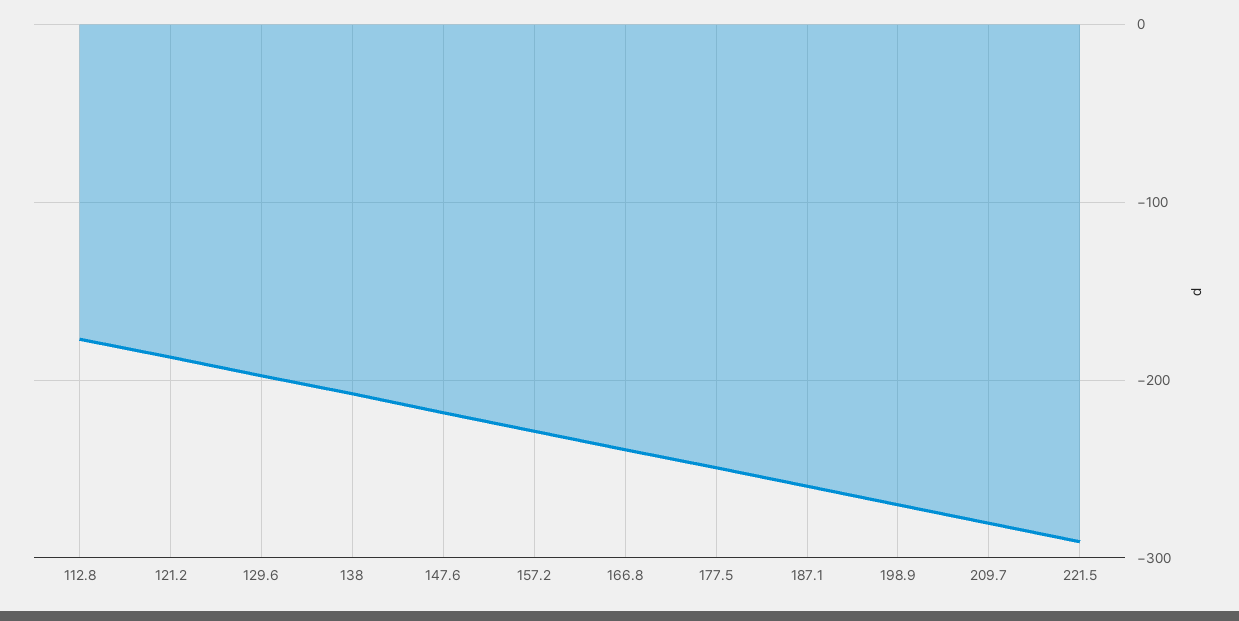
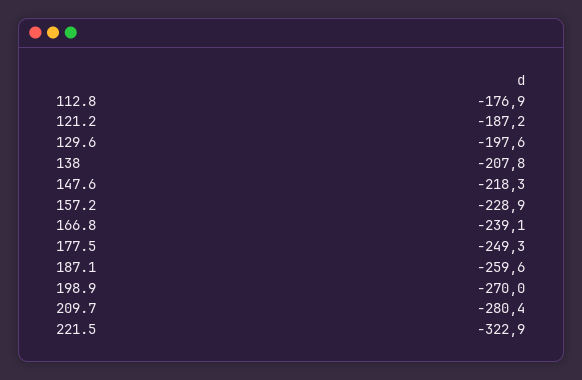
221.5: -290 -> -322.9

